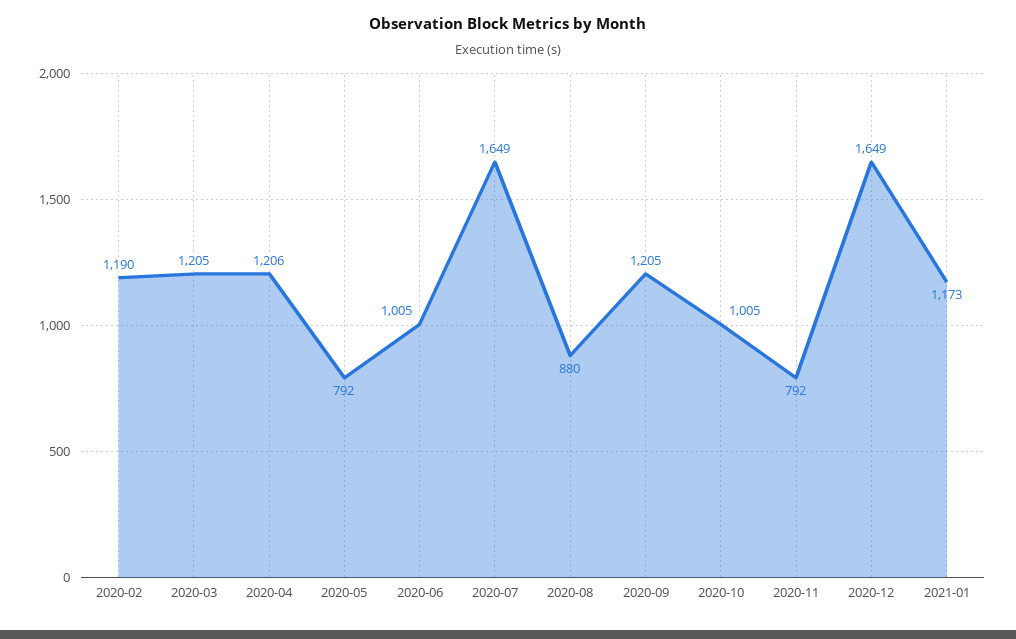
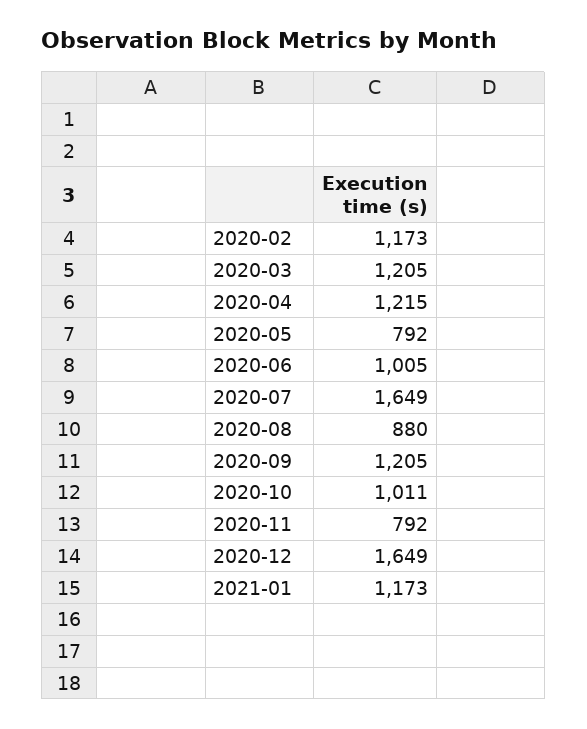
2020-02: 1190 -> 1173
2020-04: 1206 -> 1215
2020-10: 1005 -> 1011

